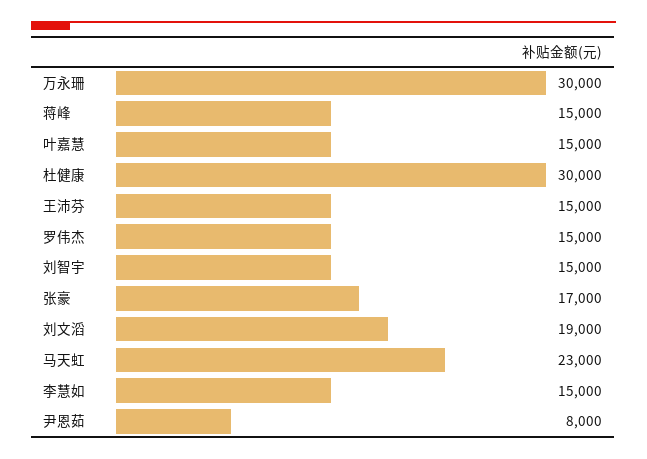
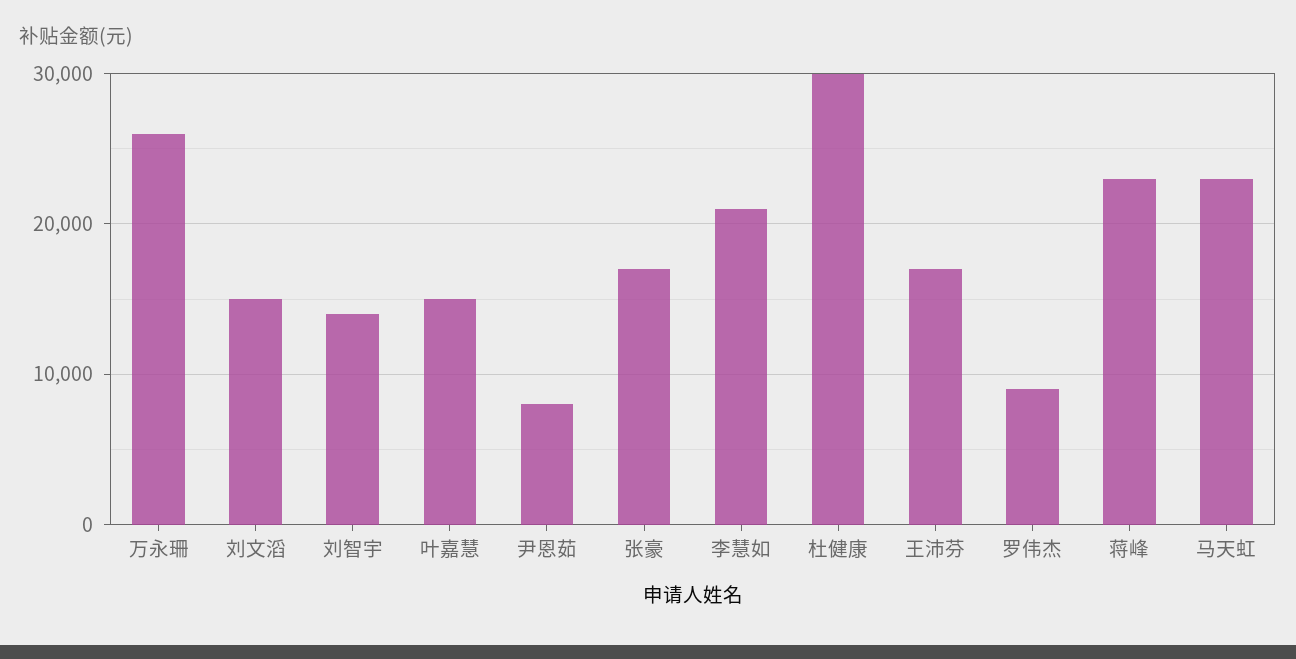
万永珊: 30000 -> 26000
蒋峰: 15000 -> 23000
王沛芬: 15000 -> 17000
罗伟杰: 15000 -> 9000
刘智宇: 15000 -> 14000
刘文滔: 19000 -> 15000
李慧如: 15000 -> 21000

